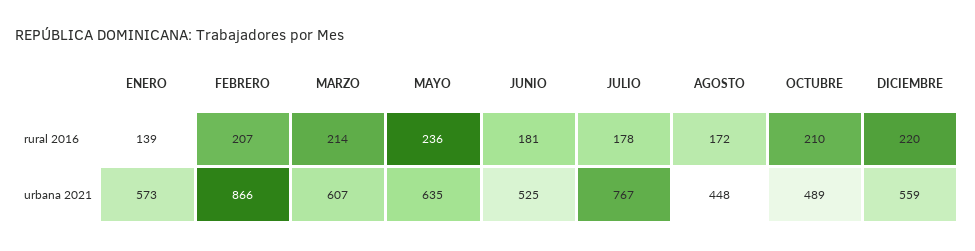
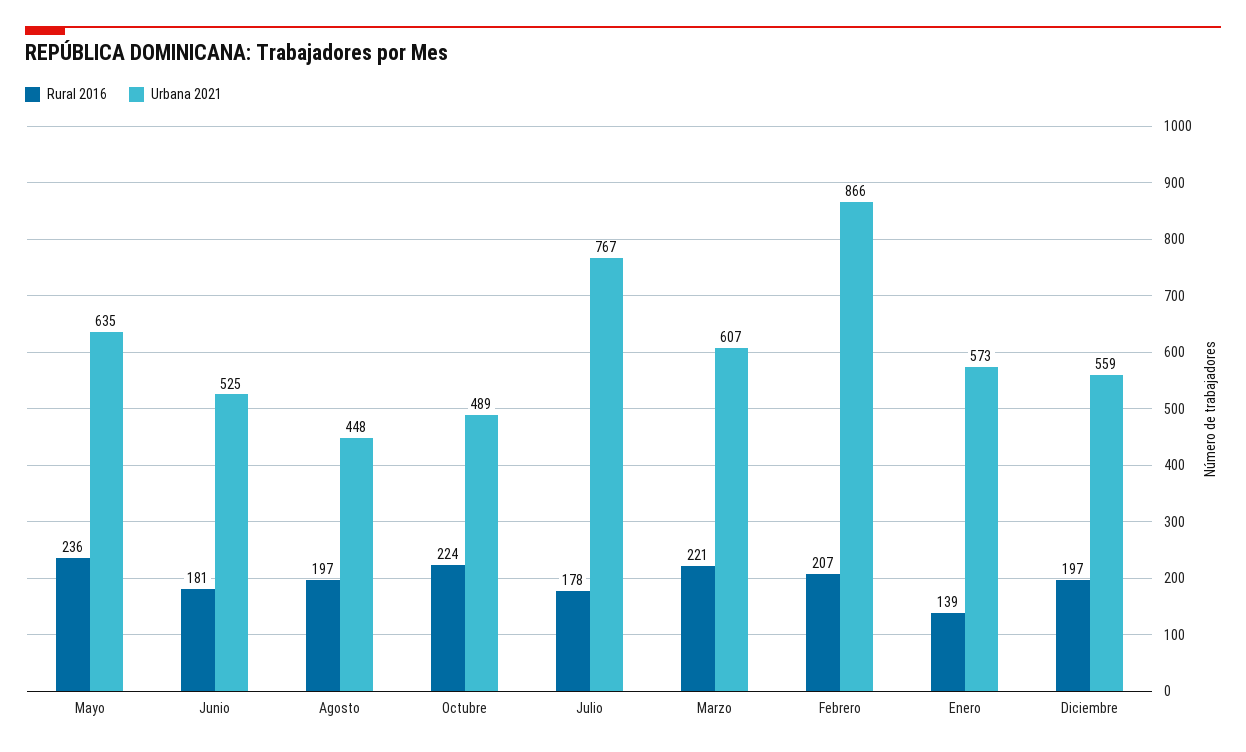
rural 2016, MARZO: 214 -> 221
rural 2016, AGOSTO: 172 -> 197
rural 2016, OCTUBRE: 210 -> 224
rural 2016, DICIEMBRE: 220 -> 197

